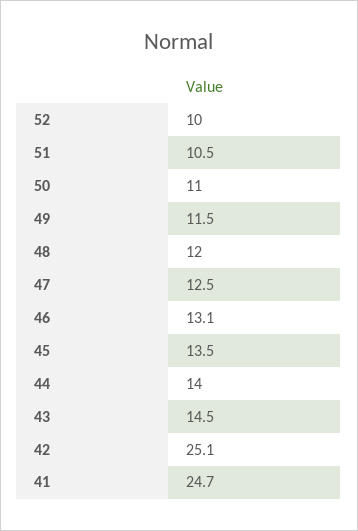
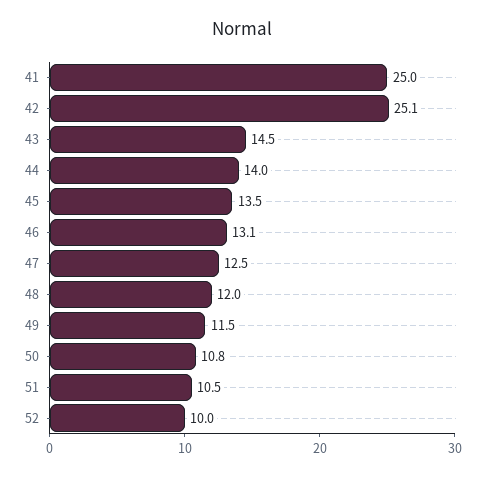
50: 11 -> 10.8
41: 24.7 -> 25

